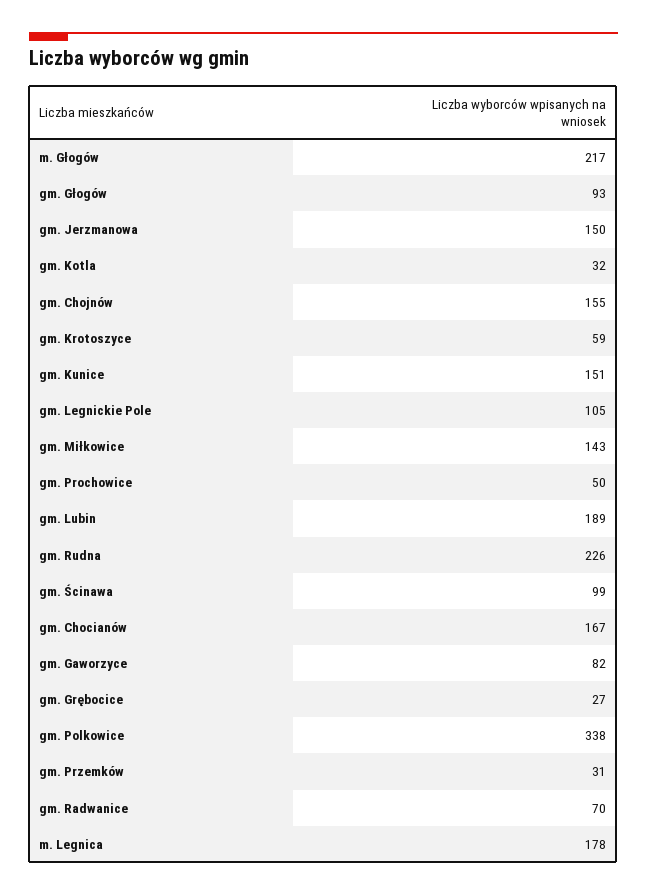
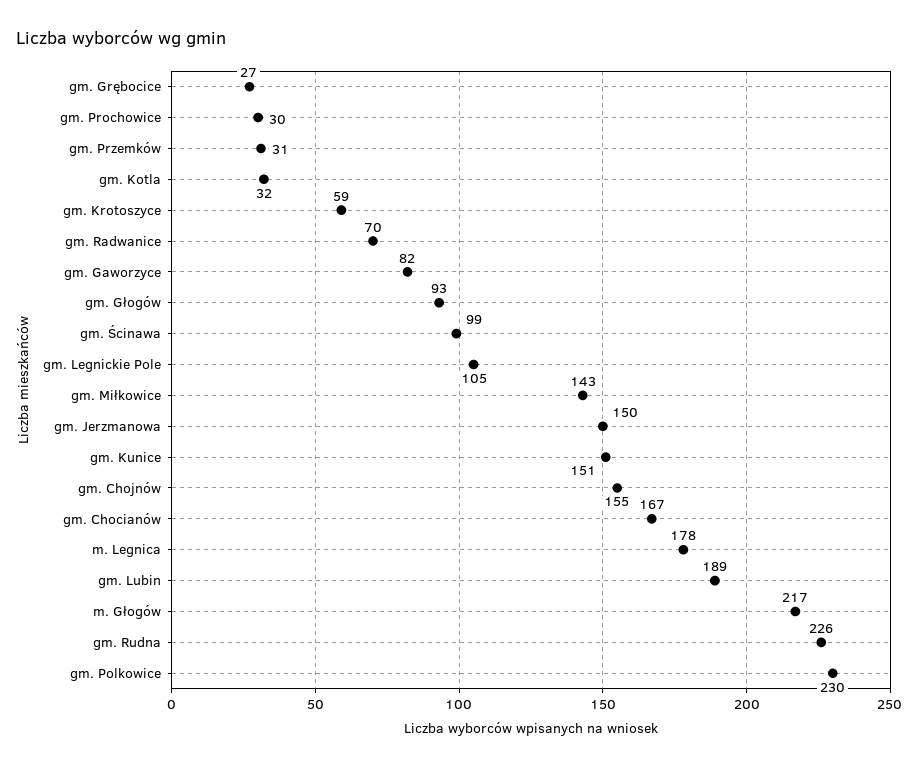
gm. Prochowice: 50 -> 30
gm. Polkowice: 338 -> 230

